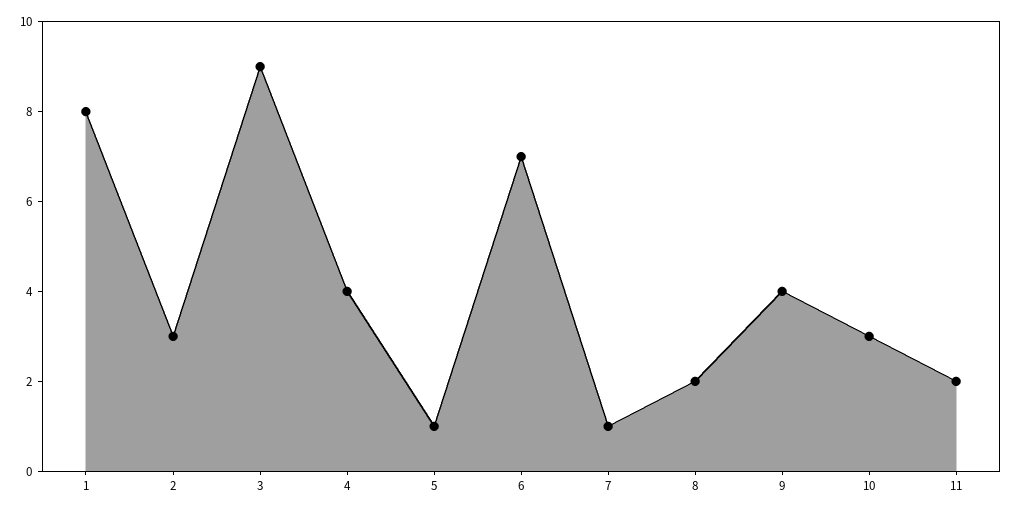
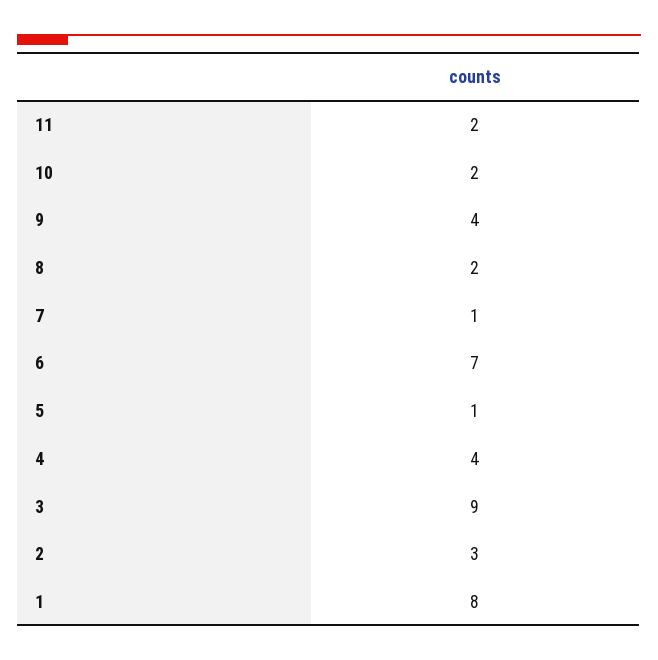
10: 3 -> 2

